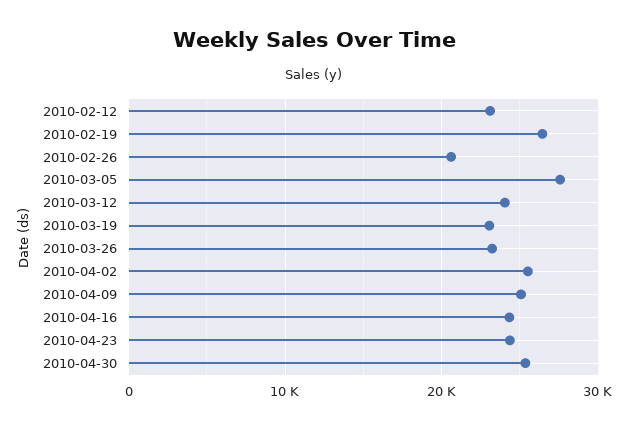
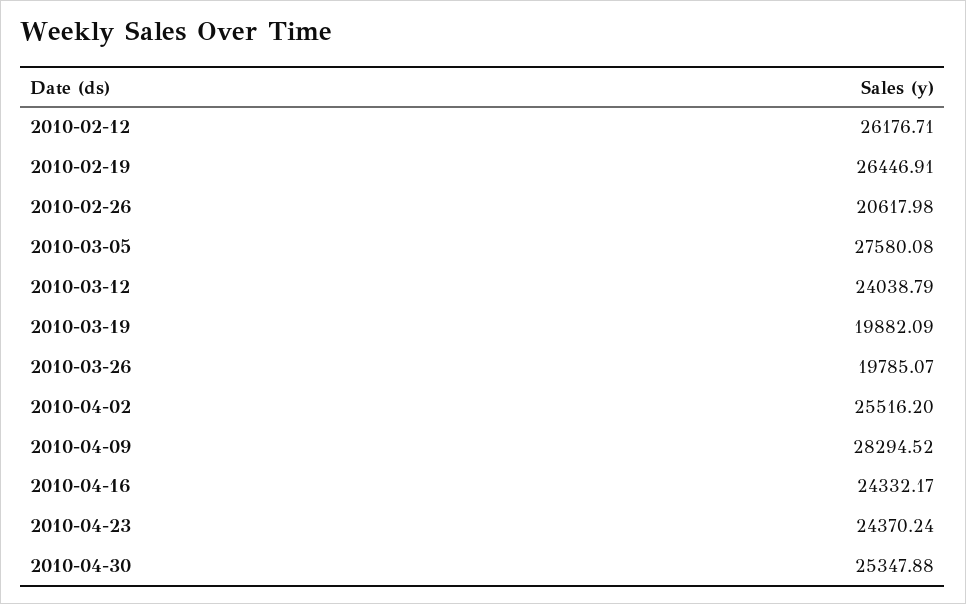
2010-02-12: 23000 -> 26176.71
2010-03-19: 23000 -> 19882.09
2010-03-26: 23000 -> 19785.07
2010-04-09: 25000 -> 28294.52

